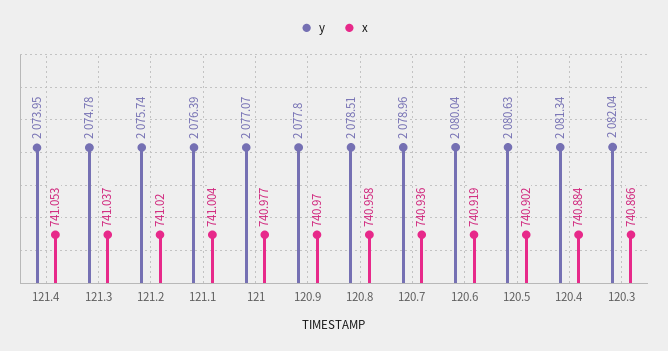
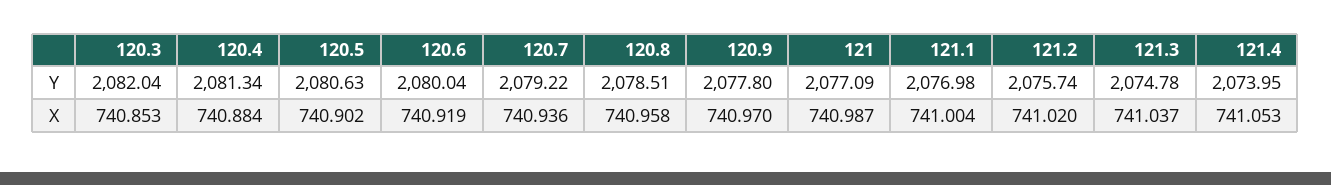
y, 121.1: 2076.39 -> 2076.98
y, 121: 2077.07 -> 2077.09
x, 121: 740.977 -> 740.987
y, 120.7: 2078.96 -> 2079.22
x, 120.3: 740.866 -> 740.853

